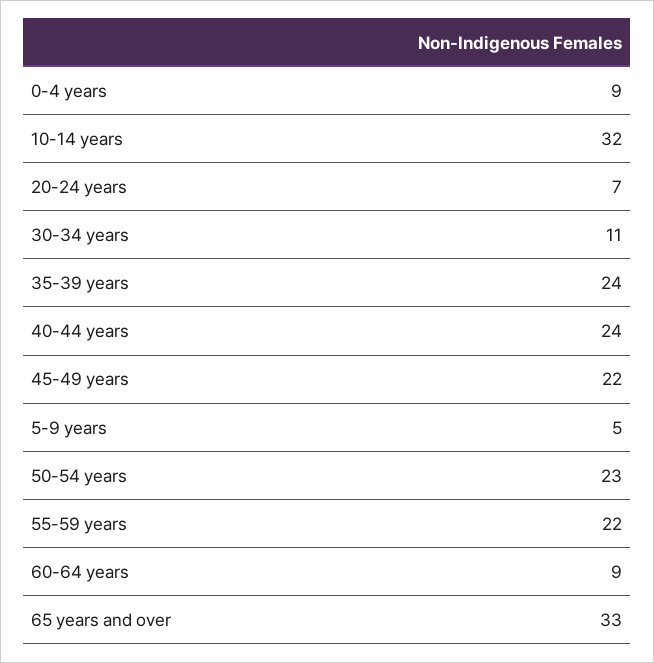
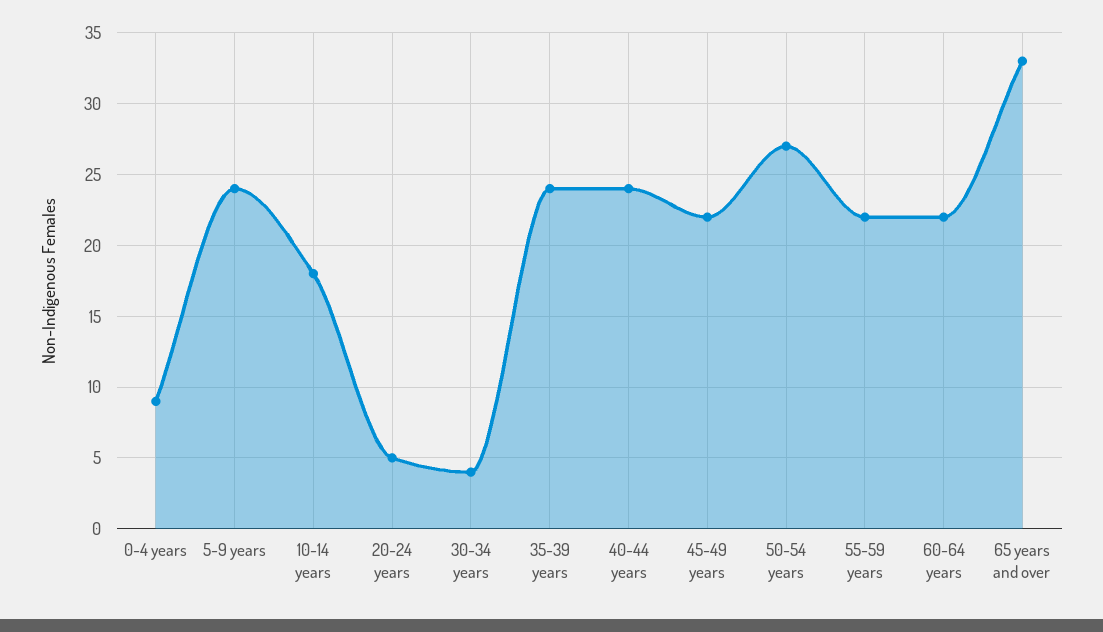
10-14 years: 32 -> 18
20-24 years: 7 -> 5
30-34 years: 11 -> 4
5-9 years: 5 -> 24
50-54 years: 23 -> 27
60-64 years: 9 -> 22

